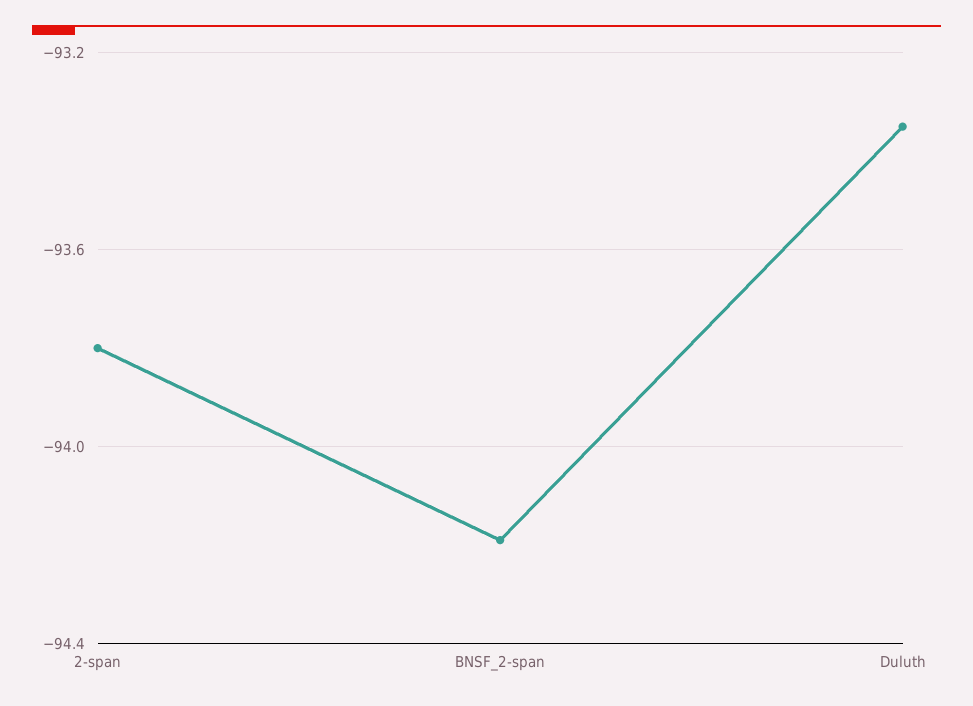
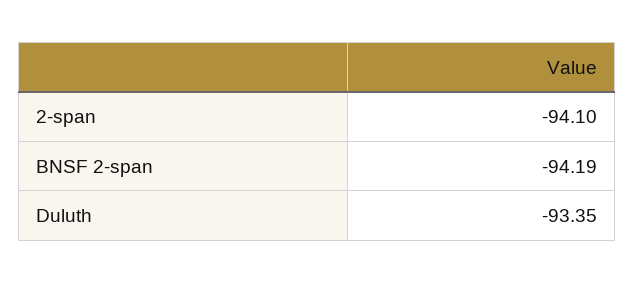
2-span: -93.8 -> -94.1

